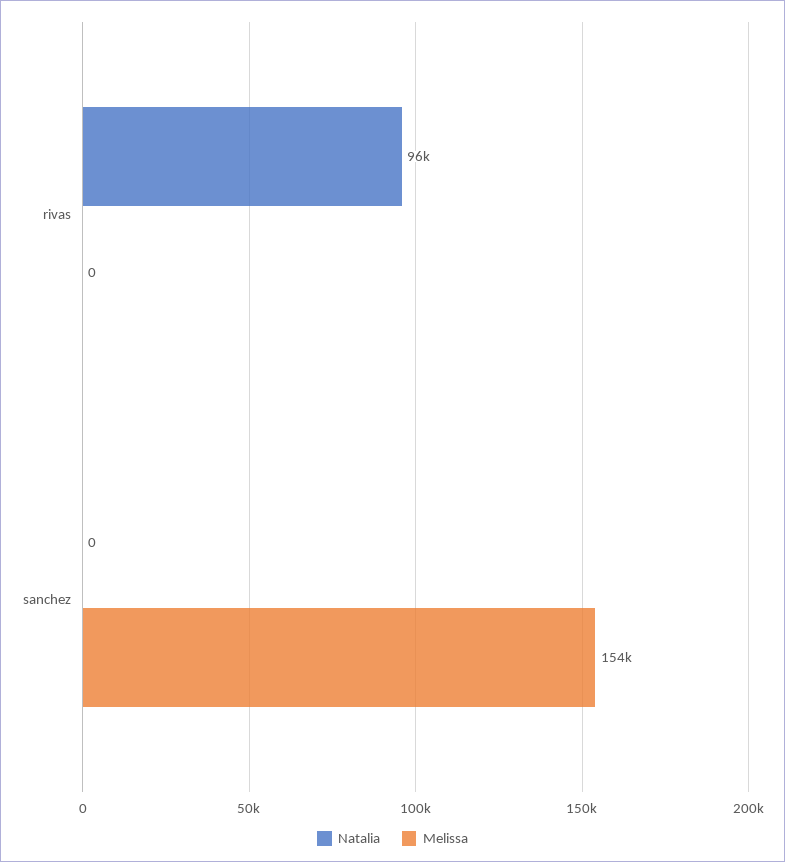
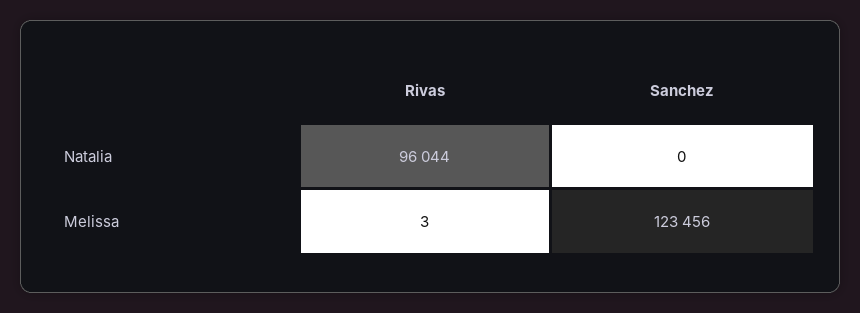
Melissa, rivas: 0 -> 3
Melissa, sanchez: 154000 -> 123456

